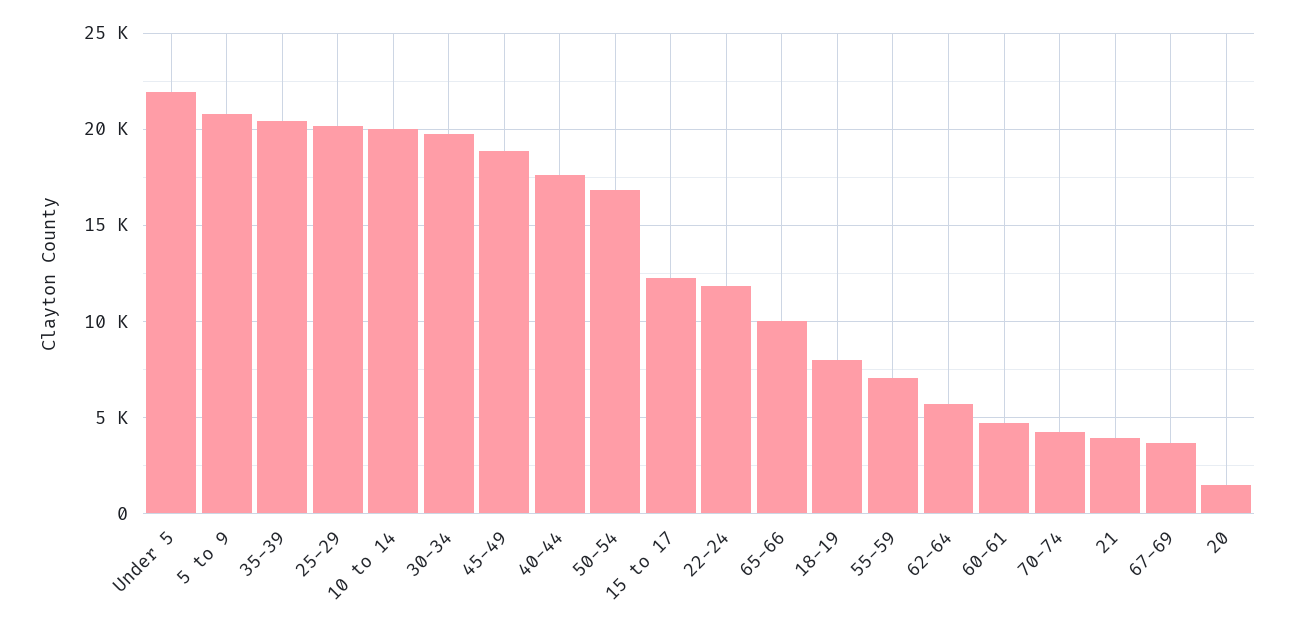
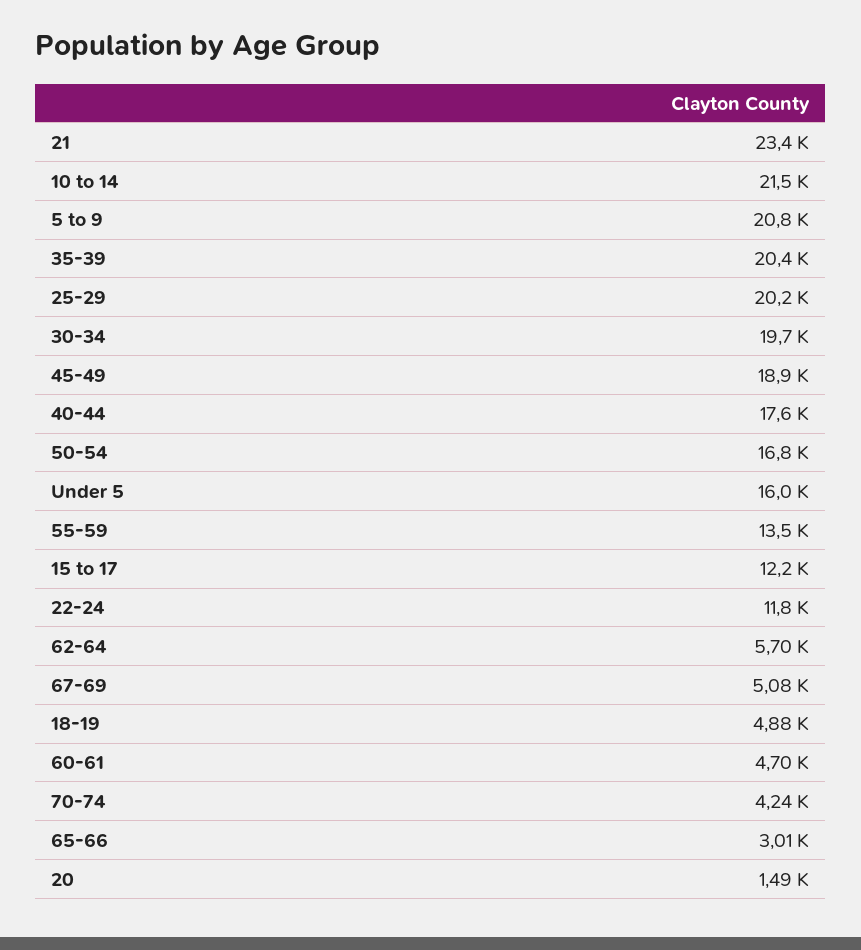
Under 5: 22000 -> 16000
10 to 14: 20000 -> 21500
65-66: 10000 -> 3010
18-19: 8000 -> 4880
55-59: 7000 -> 13500
21: 4000 -> 23400
67-69: 3500 -> 5080

